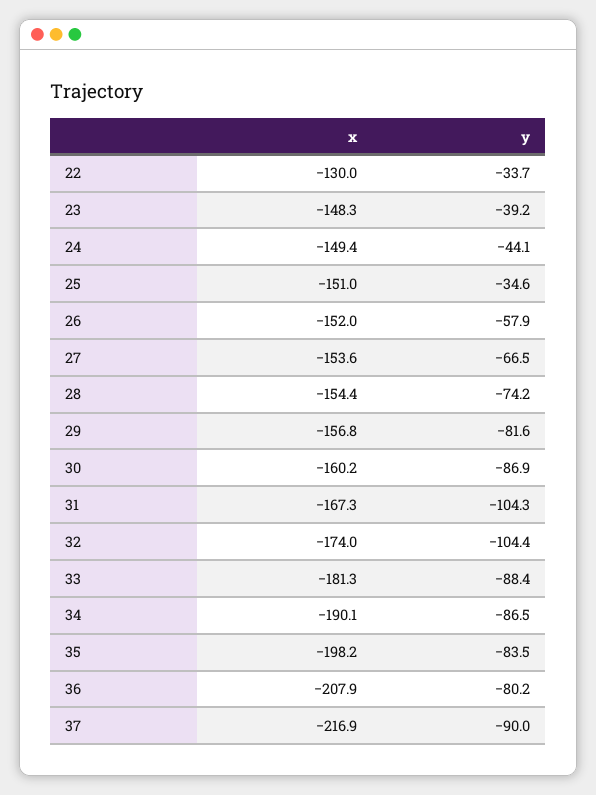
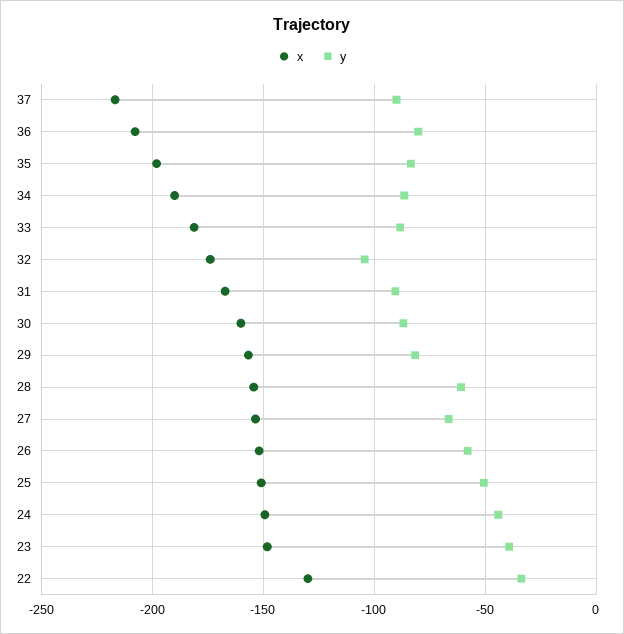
y, 25: -34.6 -> -50
y, 28: -74.2 -> -60
y, 31: -104.3 -> -90

